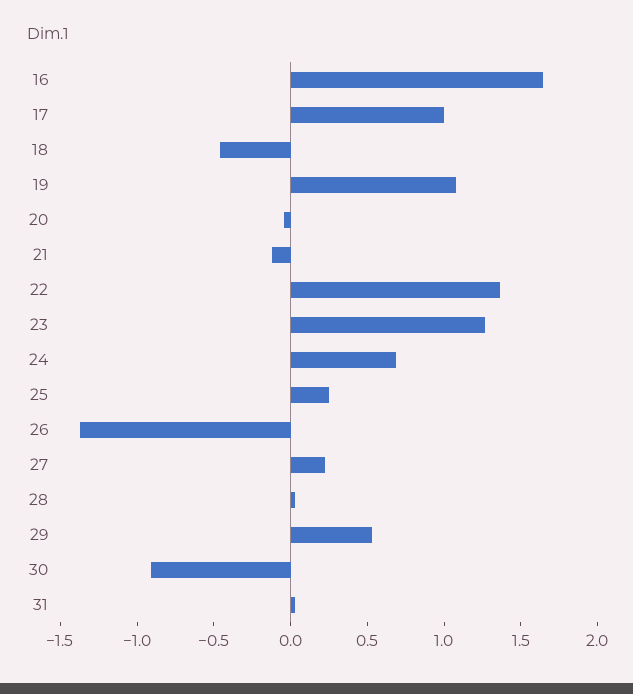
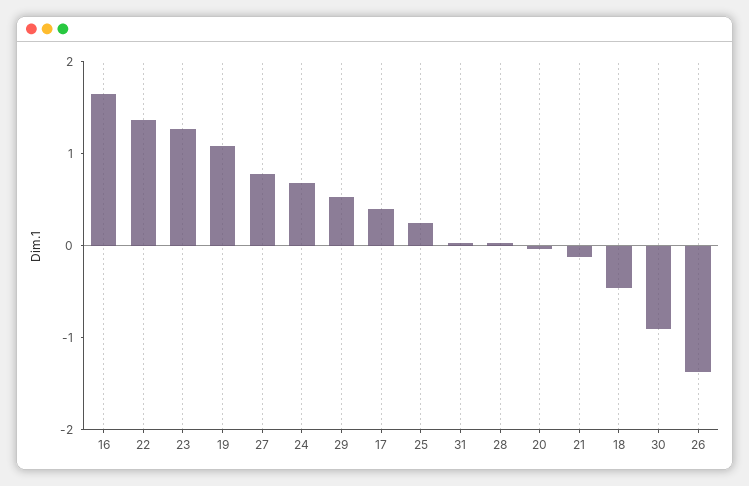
17: 1 -> 0.4
27: 0.2 -> 0.8

